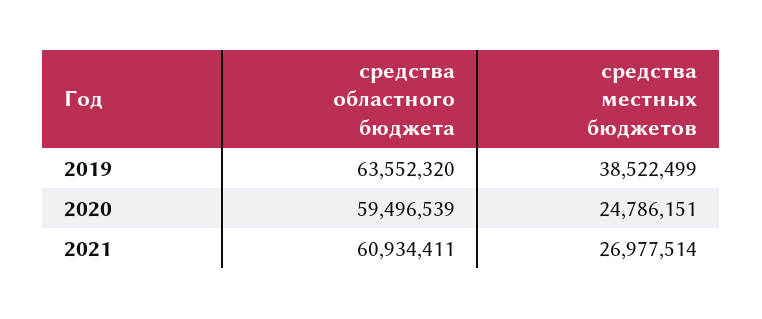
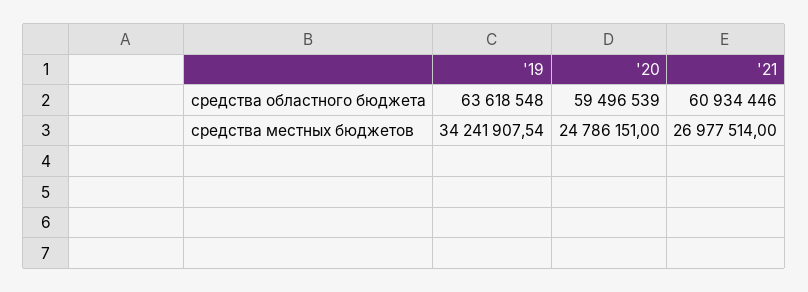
средства областного бюджета, 2019: 63552320 -> 63618548
средства местных бюджетов, 2019: 38522499 -> 34241907.54
средства областного бюджета, 2021: 60934411 -> 60934446

